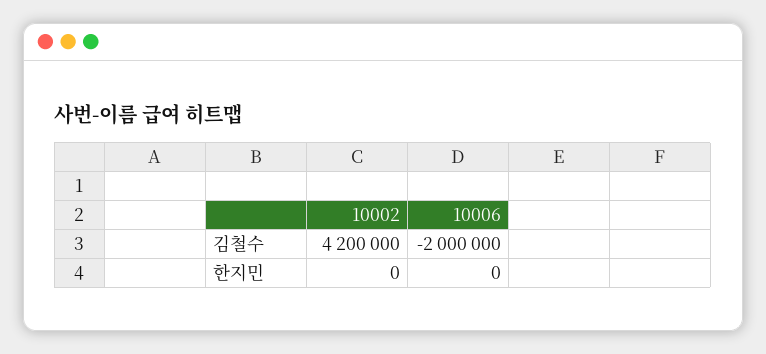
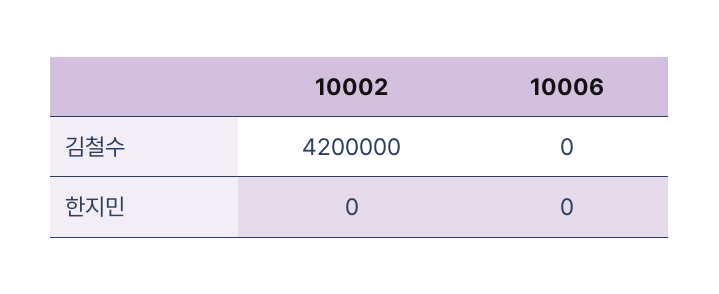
10006, 김철수: -2000000 -> 0

